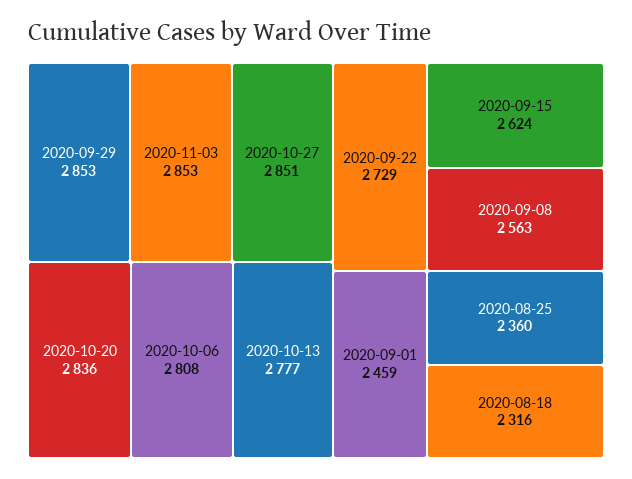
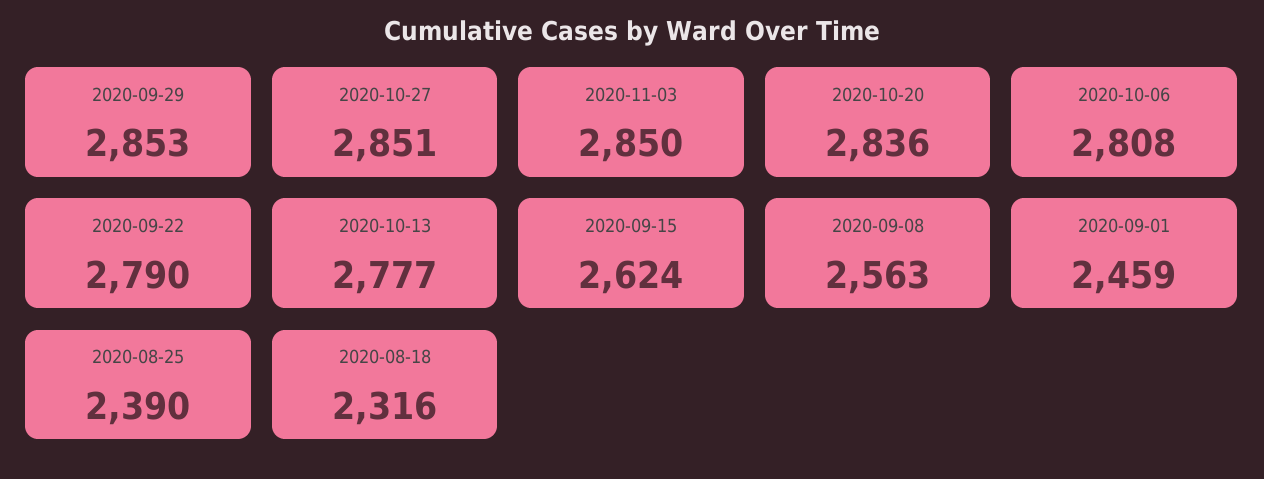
2020-11-03: 2853 -> 2850
2020-09-22: 2729 -> 2790
2020-08-25: 2360 -> 2390

